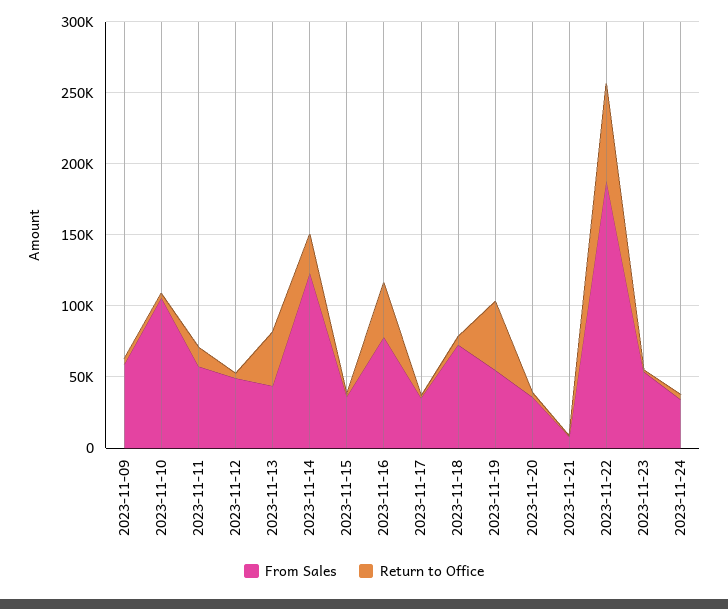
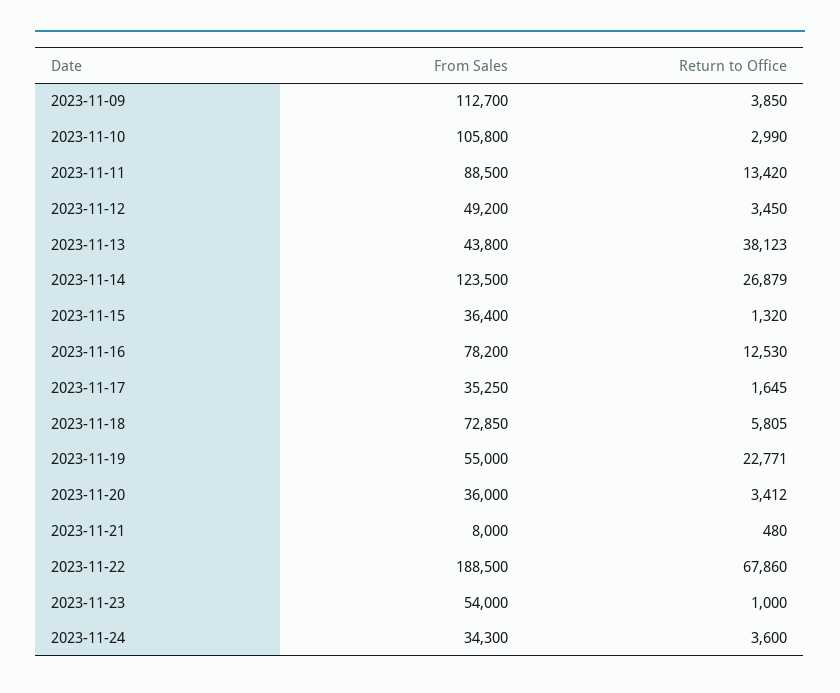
From Sales, 2023-11-09: 60000 -> 112700
From Sales, 2023-11-11: 60000 -> 88500
Return to Office, 2023-11-16: 40000 -> 12530
Return to Office, 2023-11-19: 50000 -> 22771

